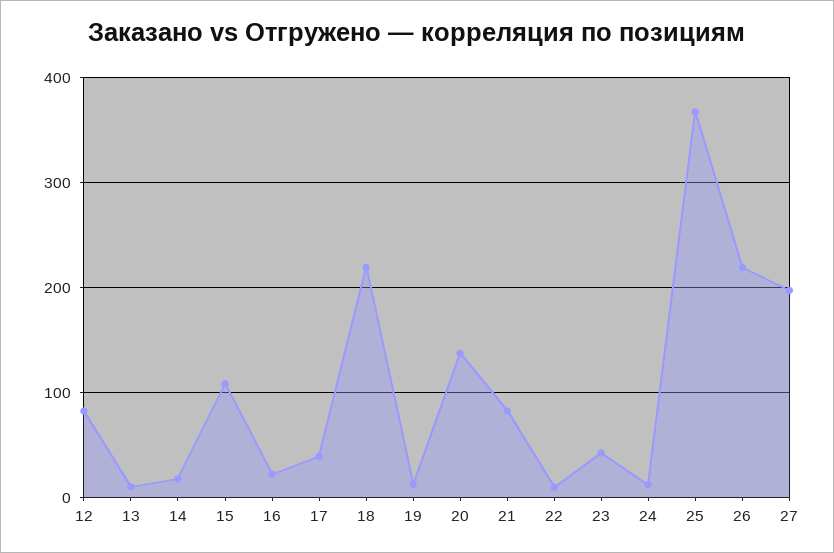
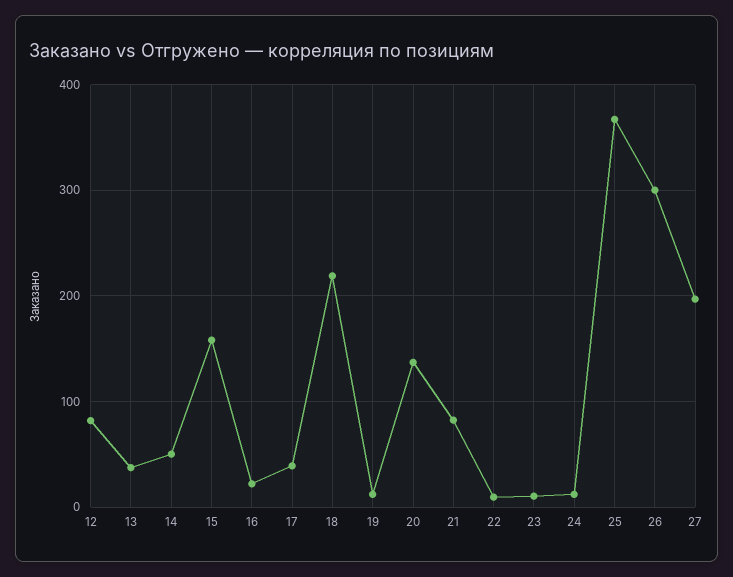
13: 10 -> 40
14: 20 -> 50
15: 110 -> 160
23: 40 -> 10
26: 220 -> 300

